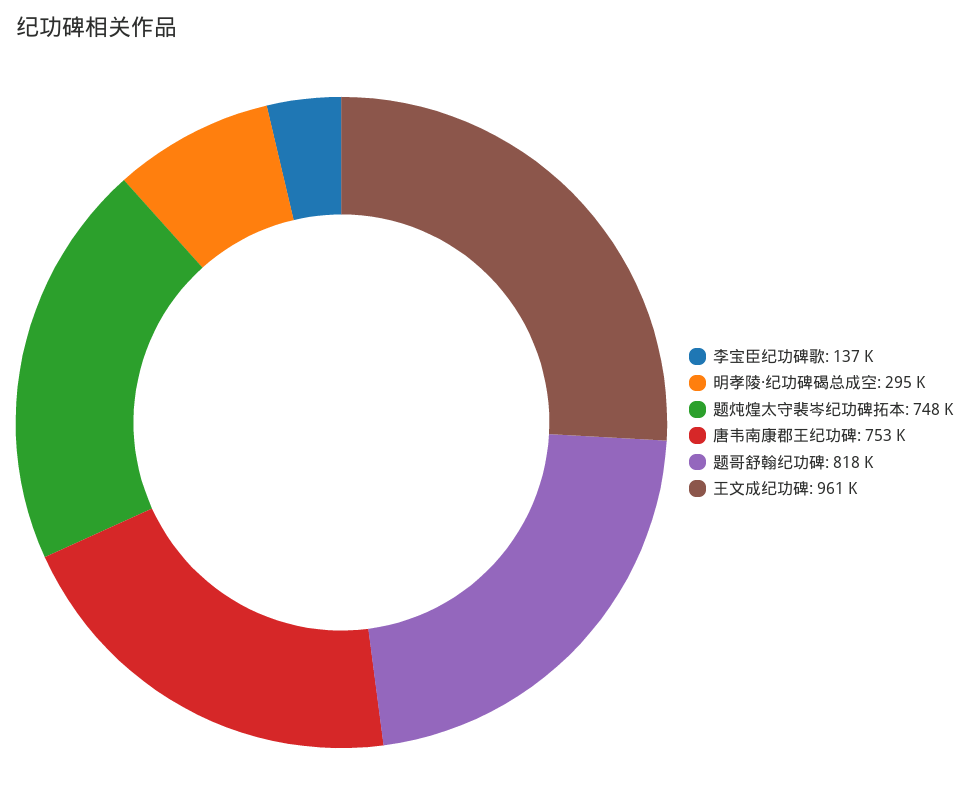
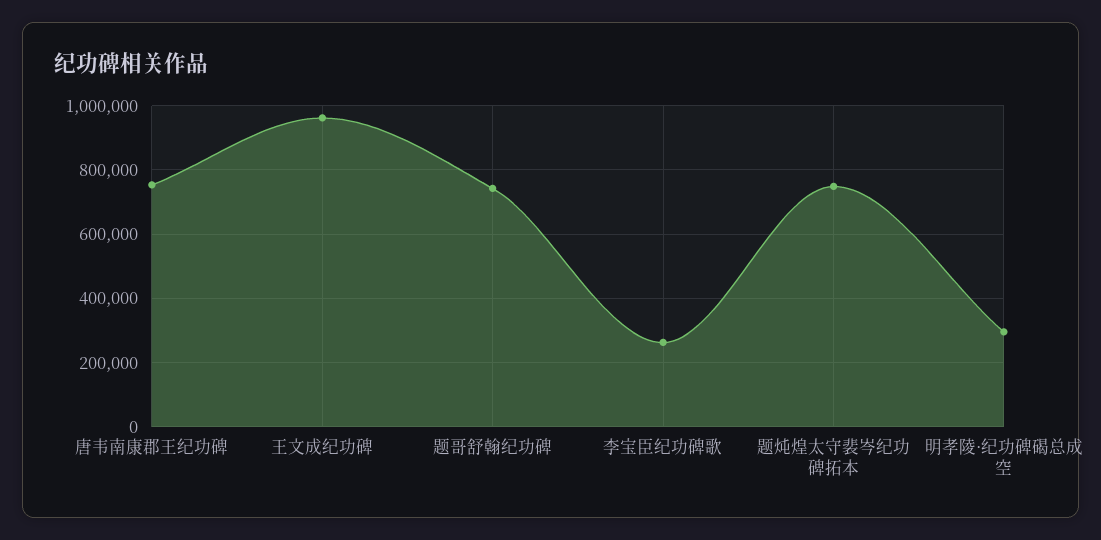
李宝臣纪功碑歌: 137000 -> 260000
题哥舒翰纪功碑: 818000 -> 740000

